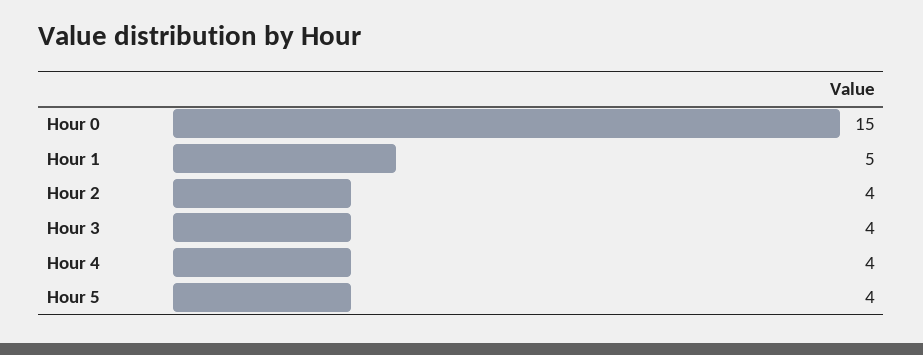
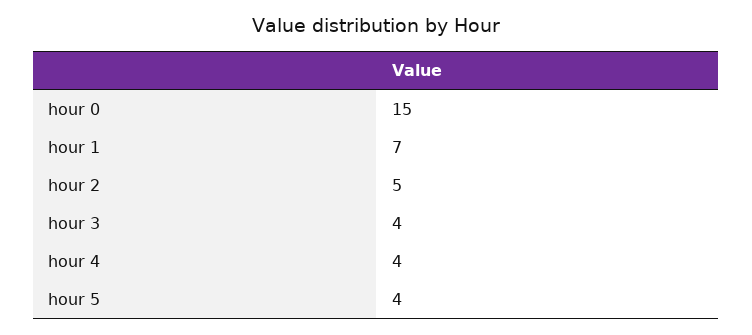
Hour 1: 5 -> 7
Hour 2: 4 -> 5

